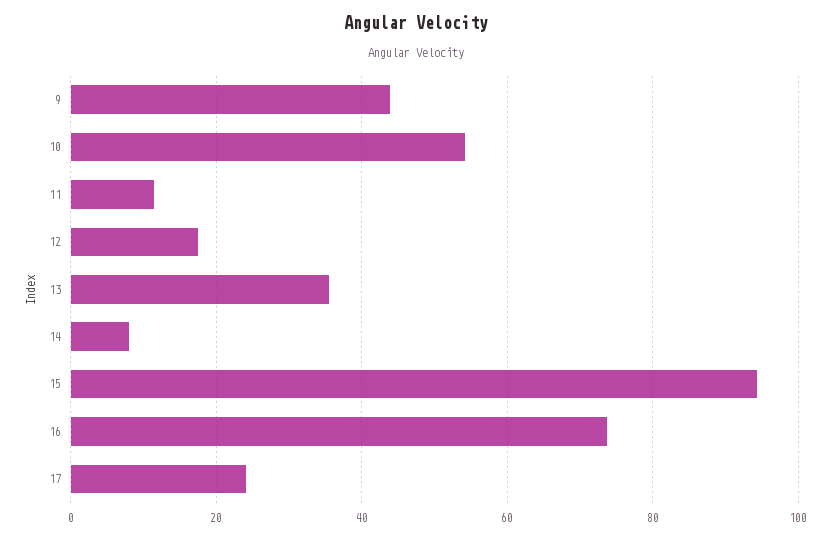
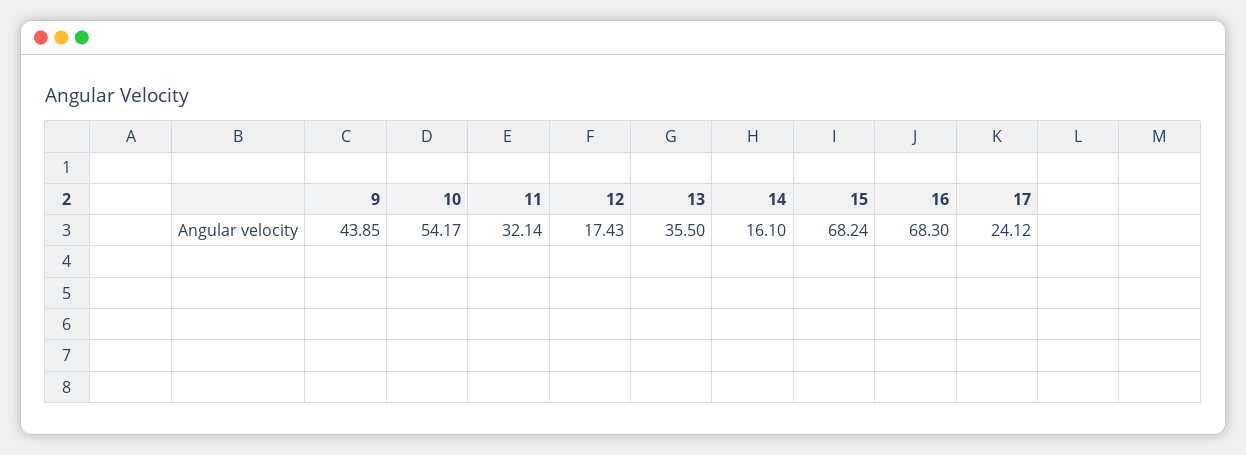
11: 12 -> 32.14
14: 8 -> 16.1
15: 94 -> 68.24
16: 74 -> 68.3

